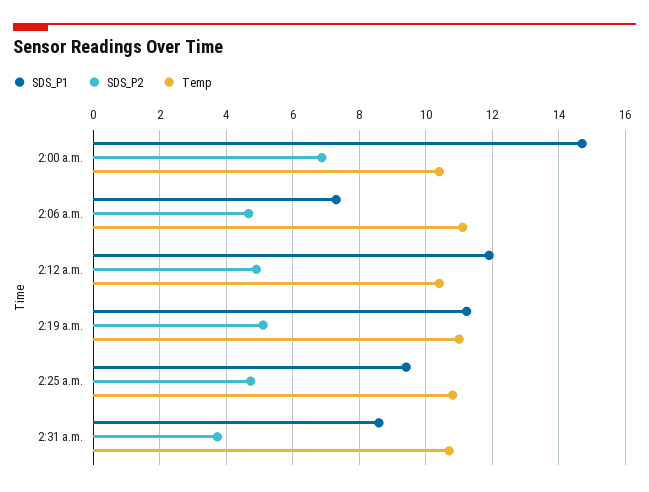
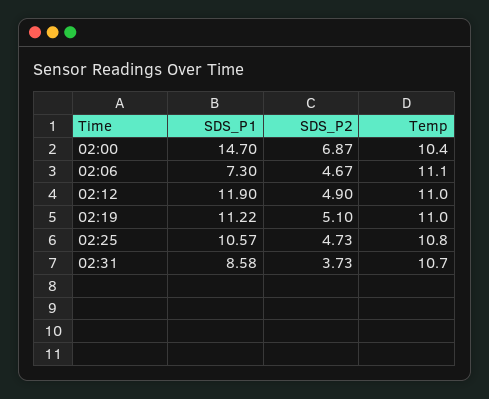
Temp, 2:12 a.m.: 10.4 -> 11
SDS_P1, 2:25 a.m.: 9.4 -> 10.57

